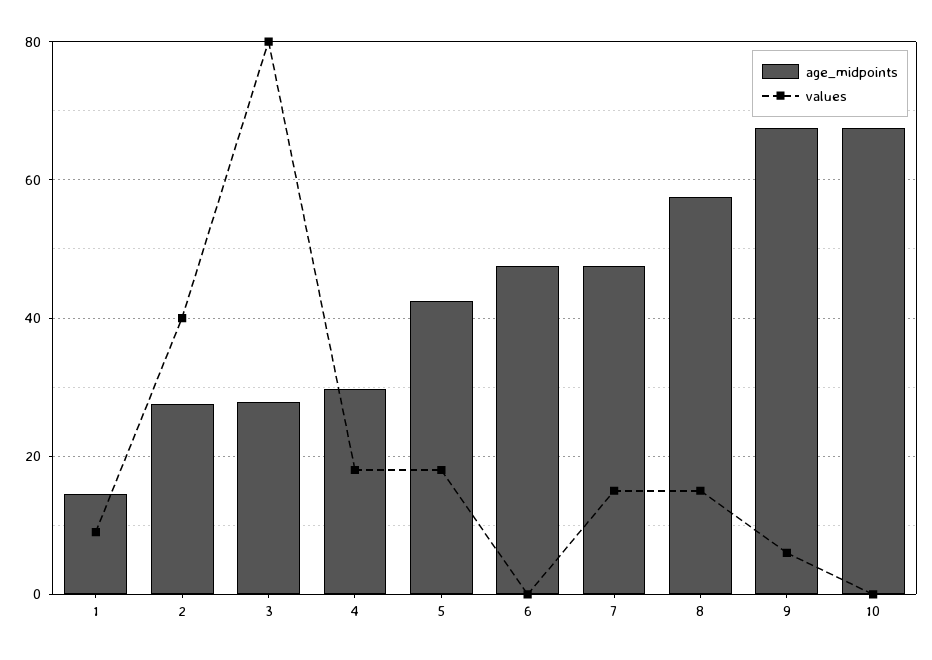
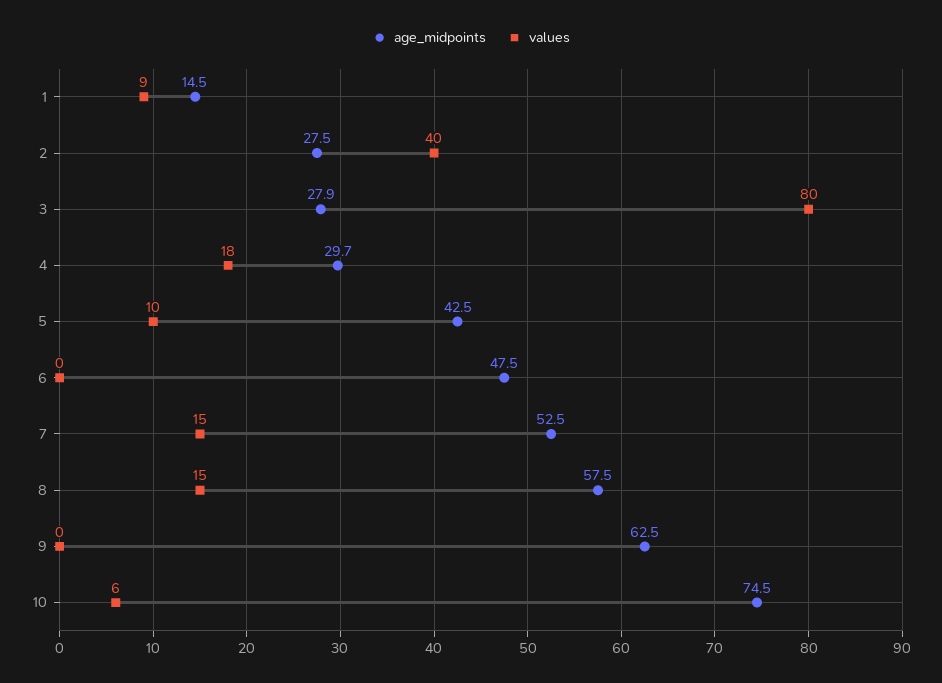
values, 5: 18 -> 10
age_midpoints, 7: 48 -> 52.5
age_midpoints, 9: 68 -> 62.5
values, 9: 6 -> 0
age_midpoints, 10: 68 -> 74.5
values, 10: 0 -> 6

